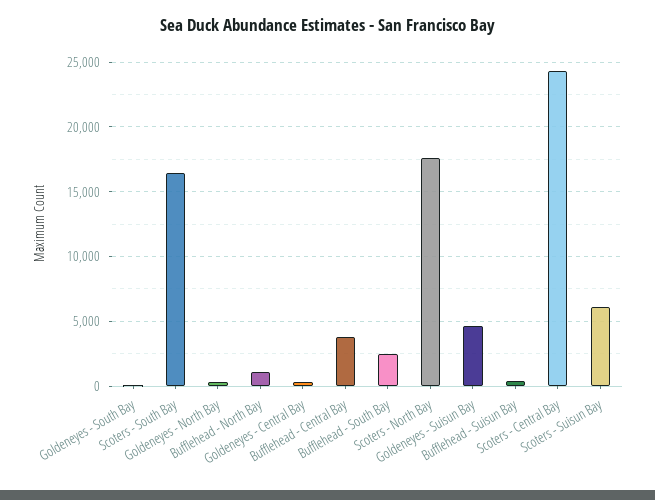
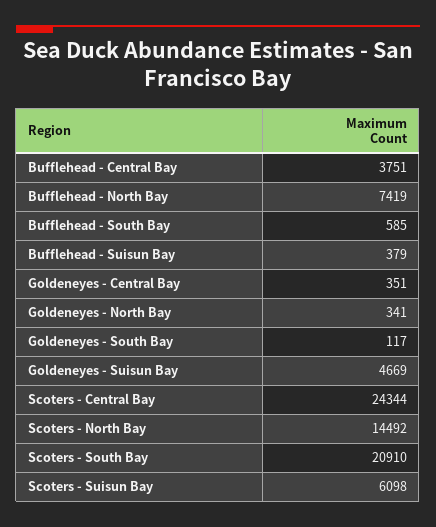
Scoters - South Bay: 16500 -> 20910
Bufflehead - North Bay: 1000 -> 7419
Bufflehead - South Bay: 2500 -> 585
Scoters - North Bay: 17500 -> 14492

